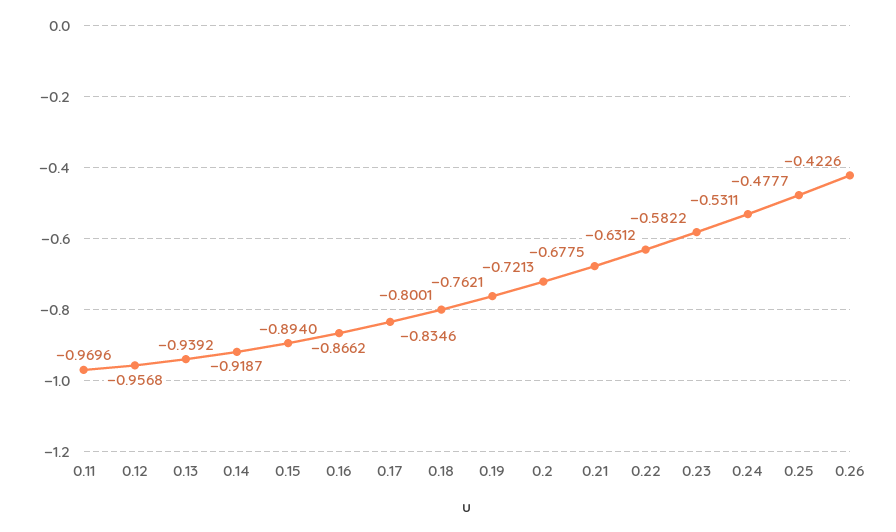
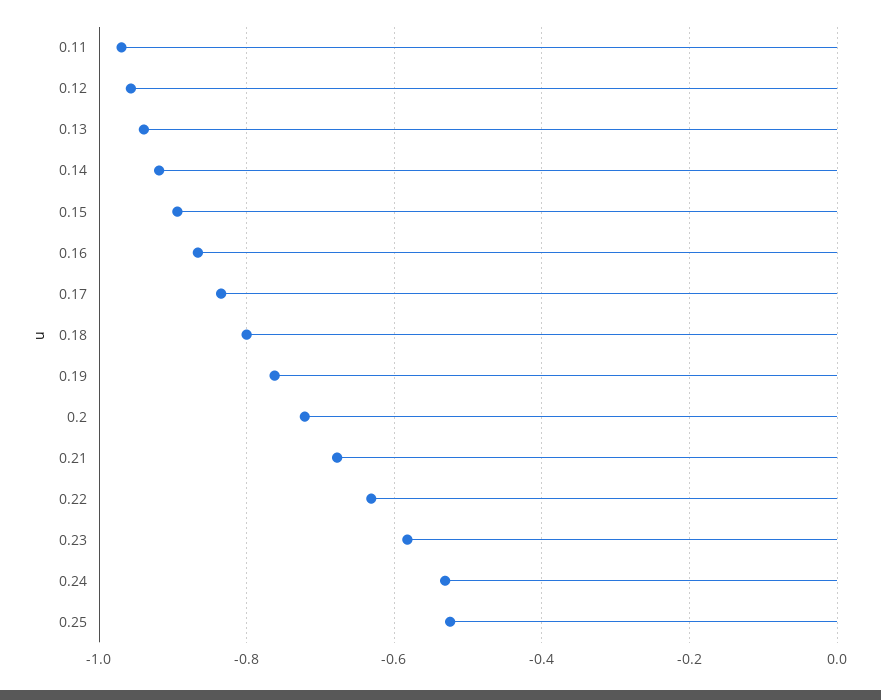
0.25: -0.4777 -> -0.52
0.26: -0.4226 -> none

